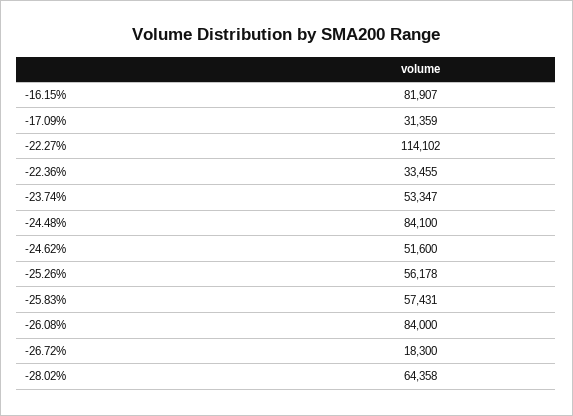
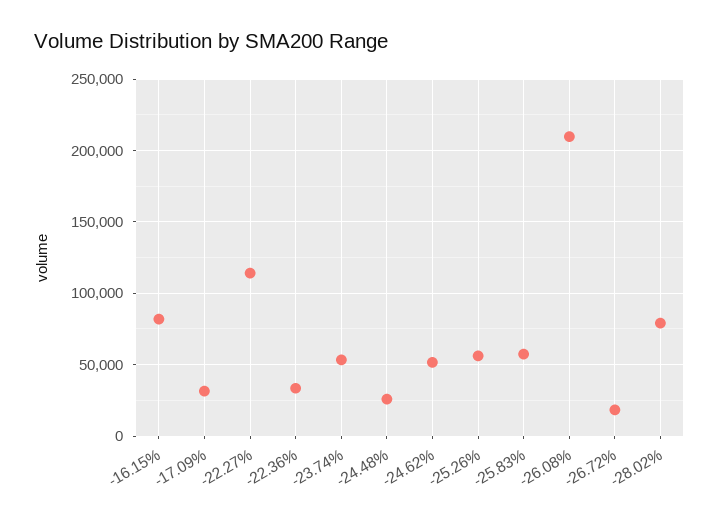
-24.48%: 84100 -> 25000
-26.08%: 84000 -> 210000
-28.02%: 64358 -> 80000

